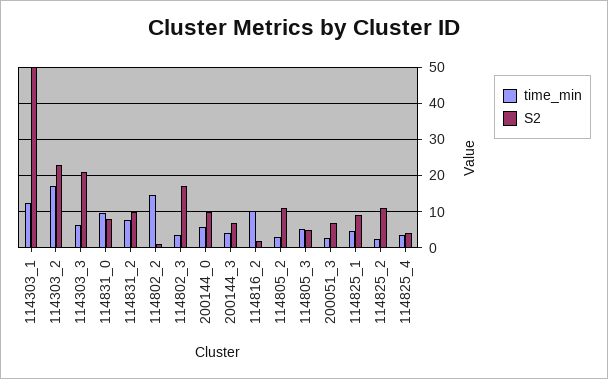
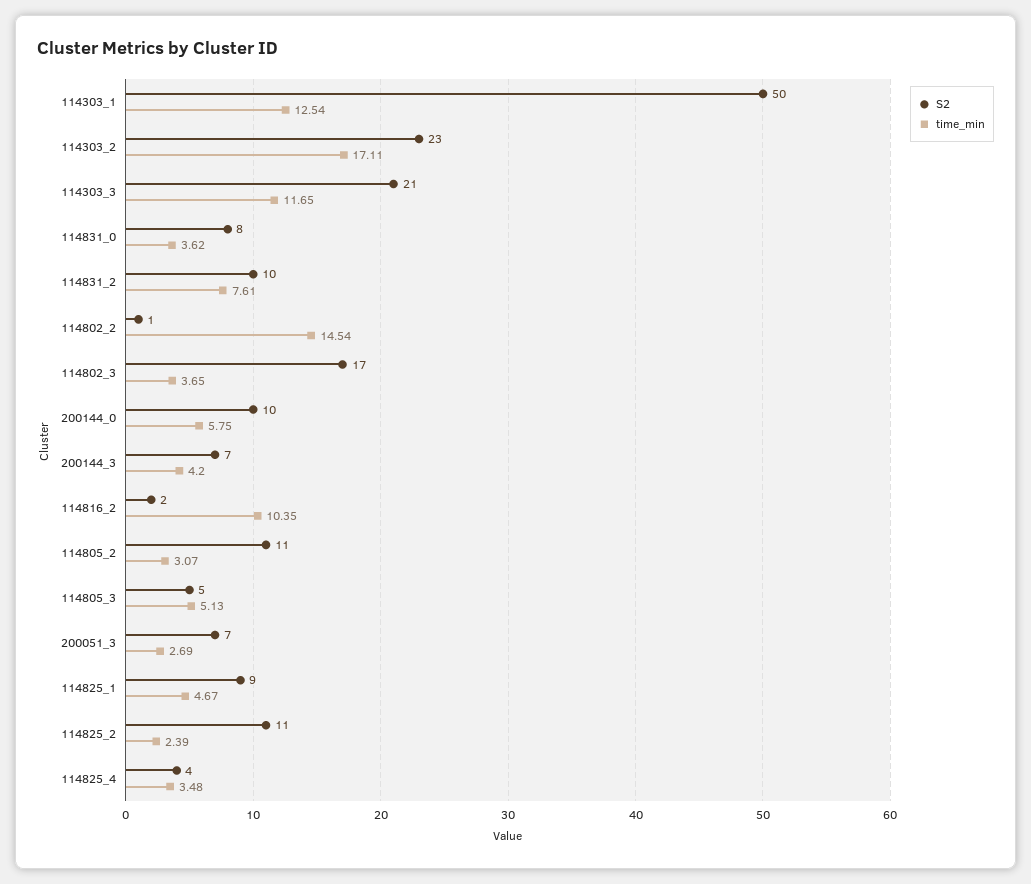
time_min, 114303_3: 6 -> 11.65
time_min, 114831_0: 10 -> 3.62

